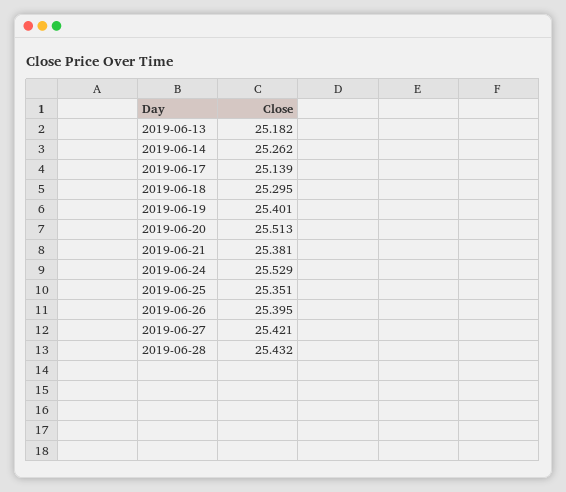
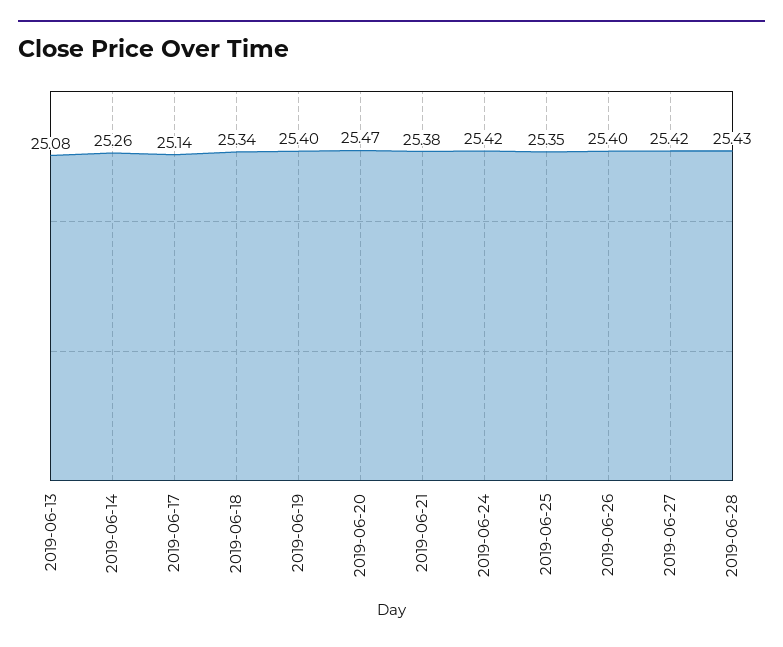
2019-06-13: 25.182 -> 25.08
2019-06-18: 25.295 -> 25.34
2019-06-20: 25.513 -> 25.47
2019-06-24: 25.529 -> 25.42

